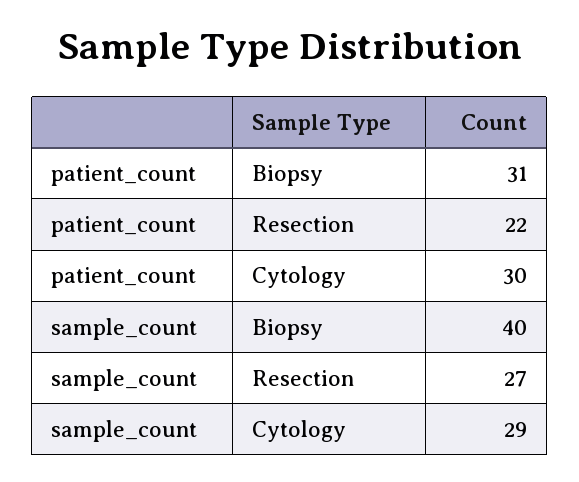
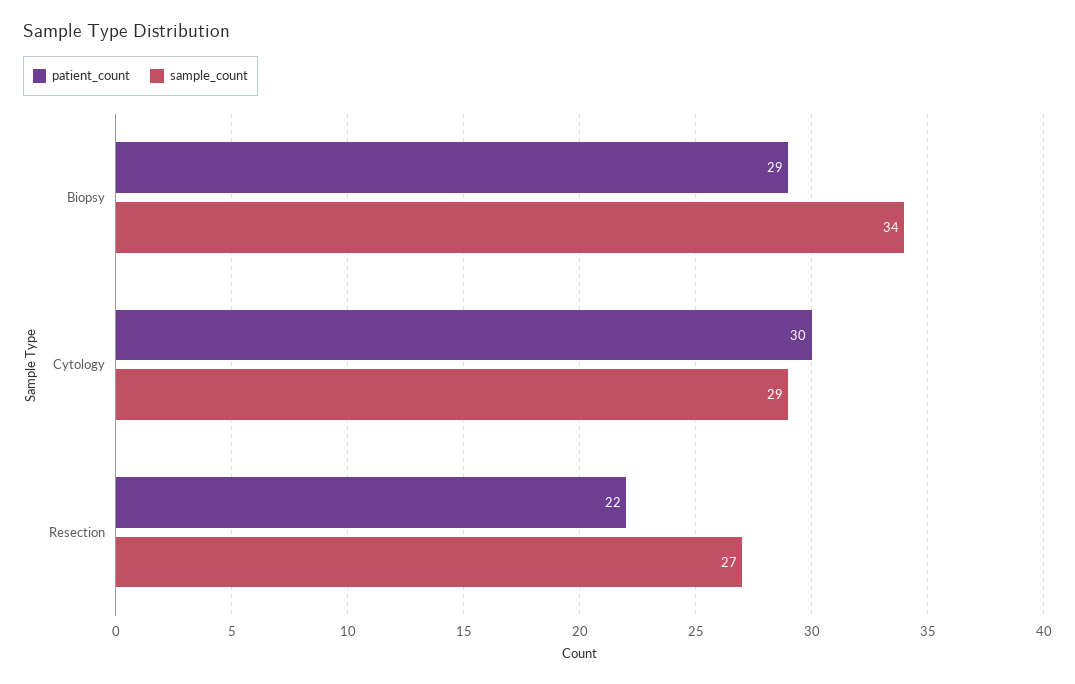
patient_count, Biopsy: 31 -> 29
sample_count, Biopsy: 40 -> 34

